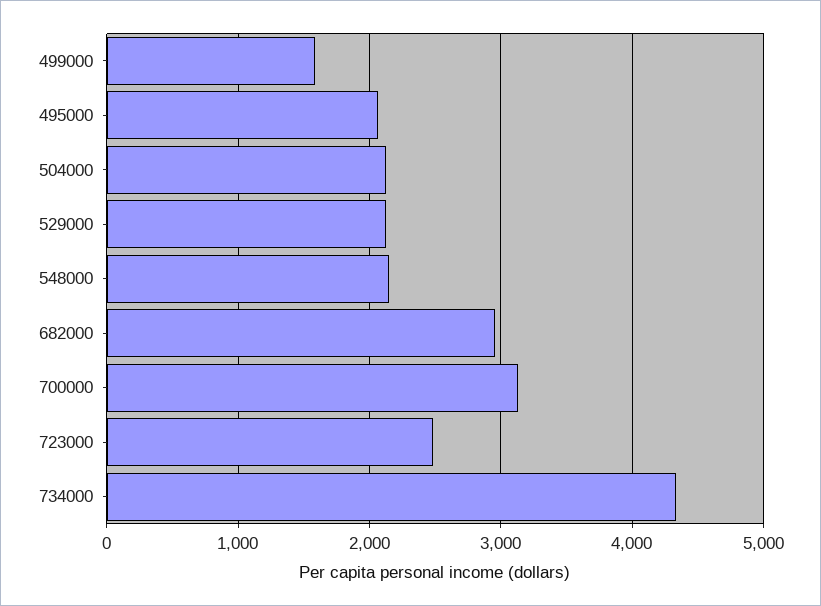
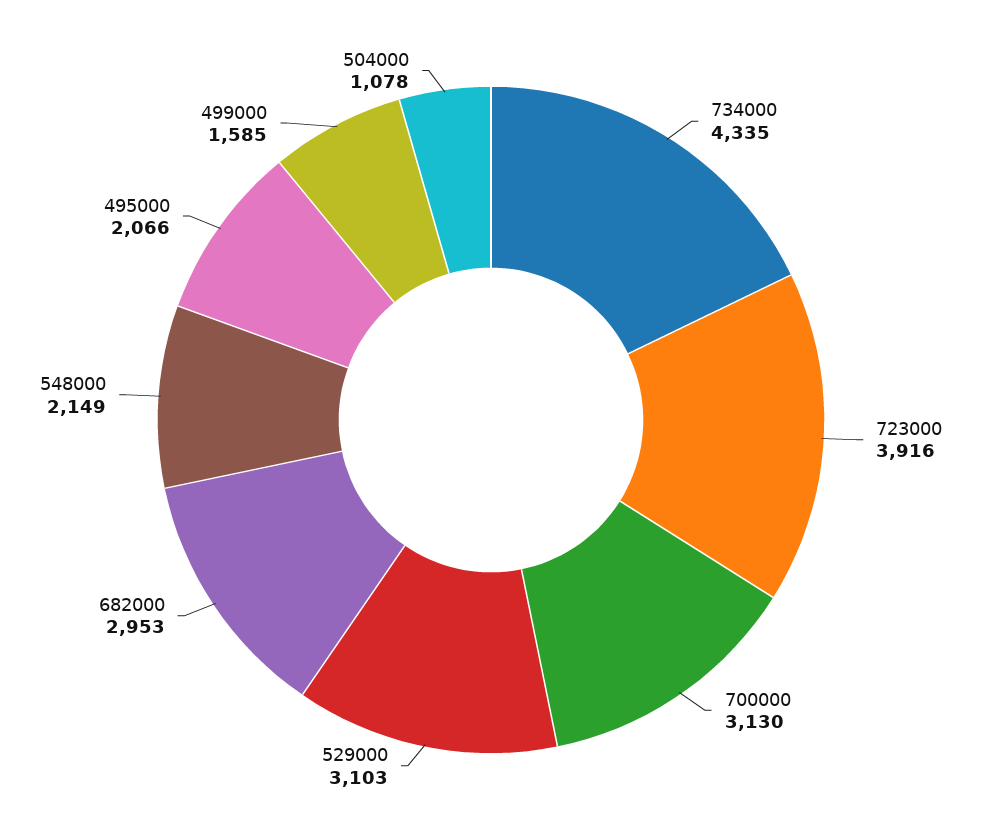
504000: 2100 -> 1078
529000: 2100 -> 3103
723000: 2500 -> 3916

